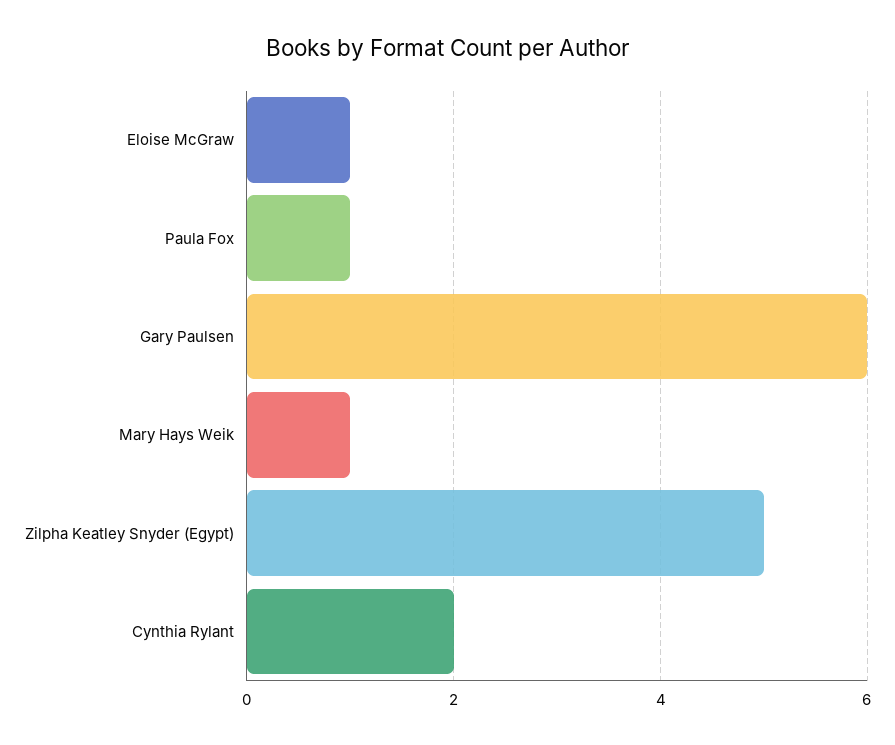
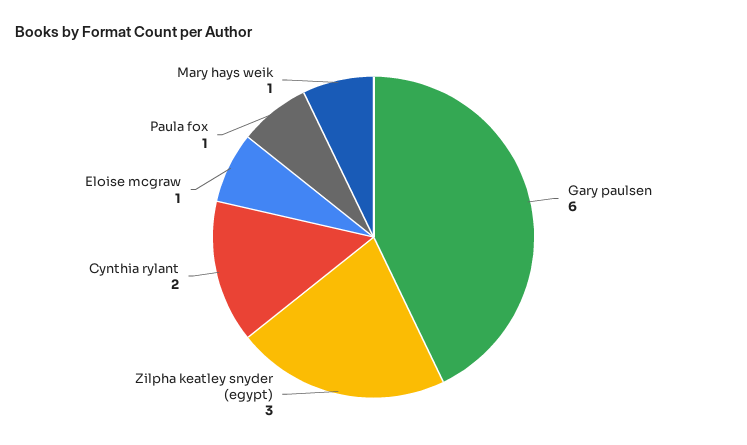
Zilpha Keatley Snyder (Egypt): 5 -> 3

